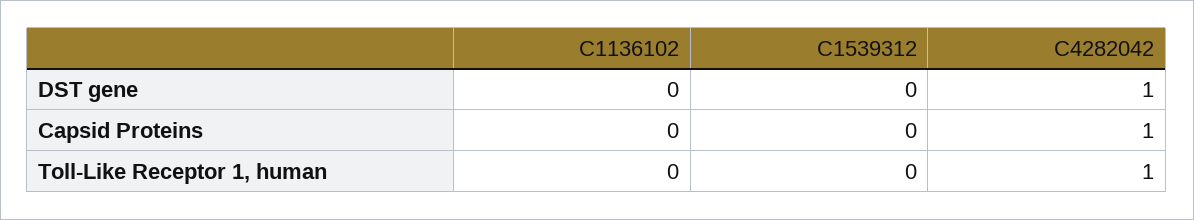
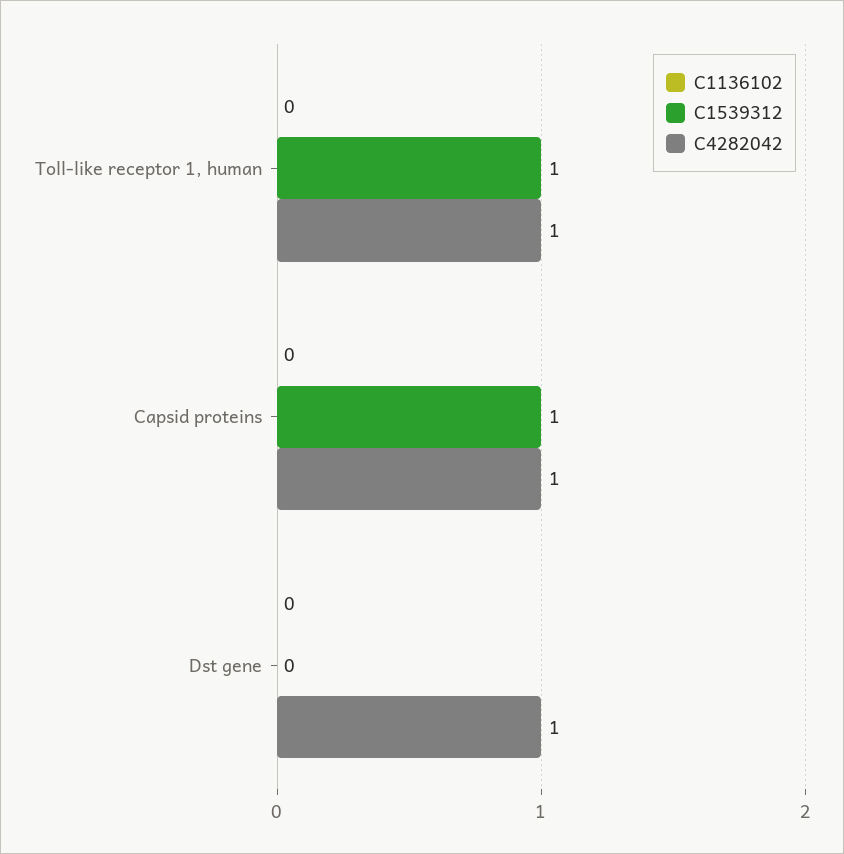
C1539312, Capsid Proteins: 0 -> 1
C1539312, Toll-Like Receptor 1, human: 0 -> 1

